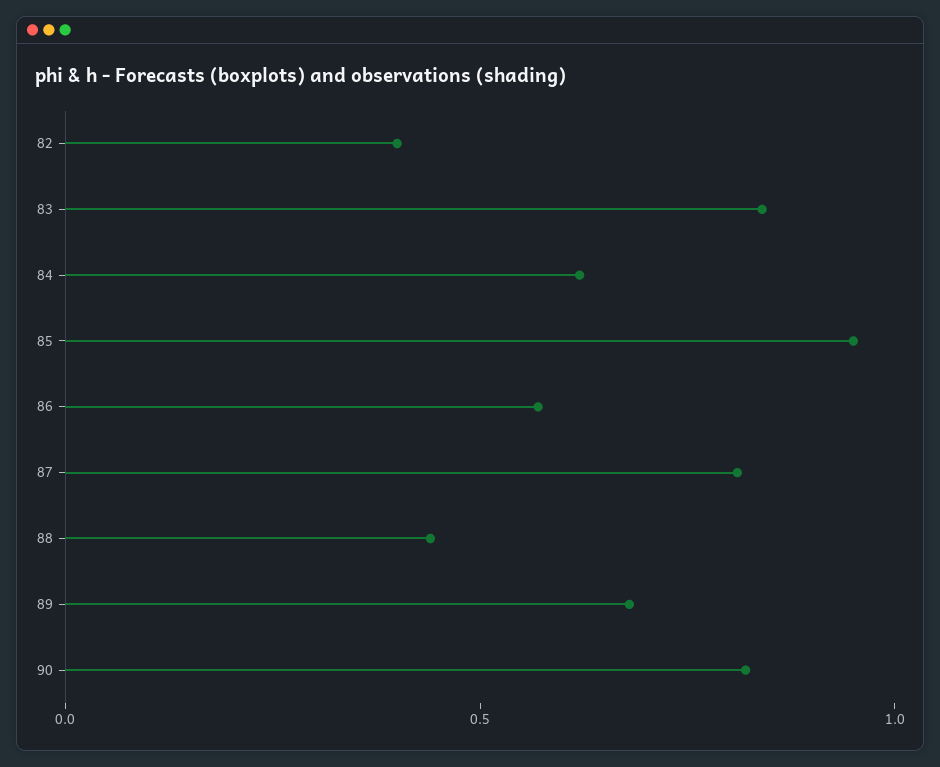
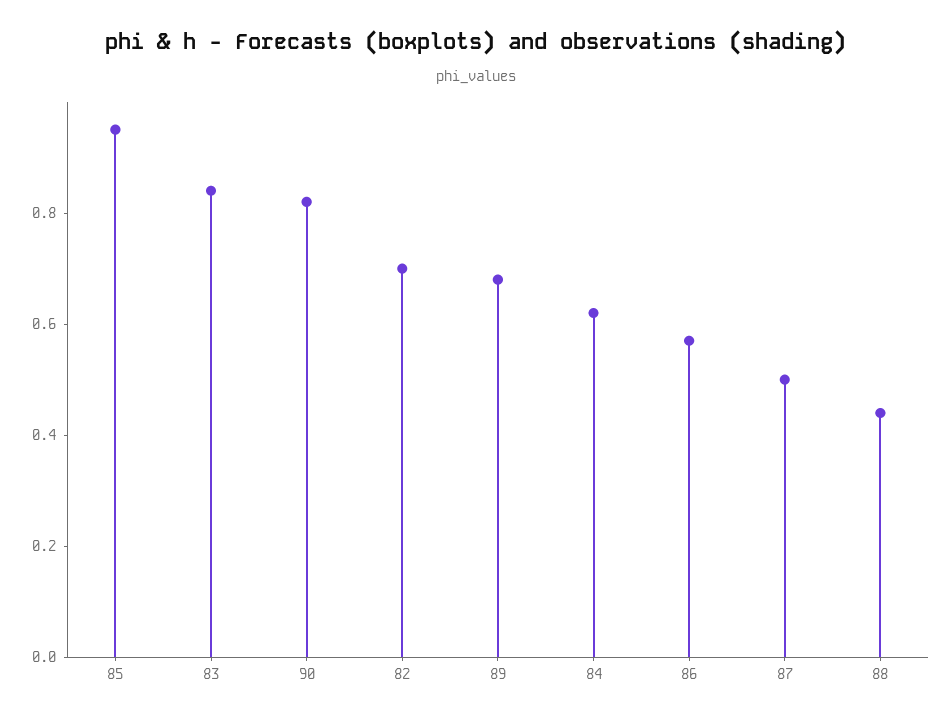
82: 0.4 -> 0.7
87: 0.8 -> 0.5

